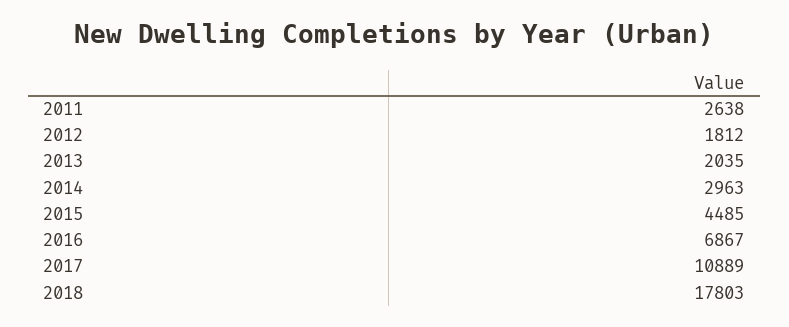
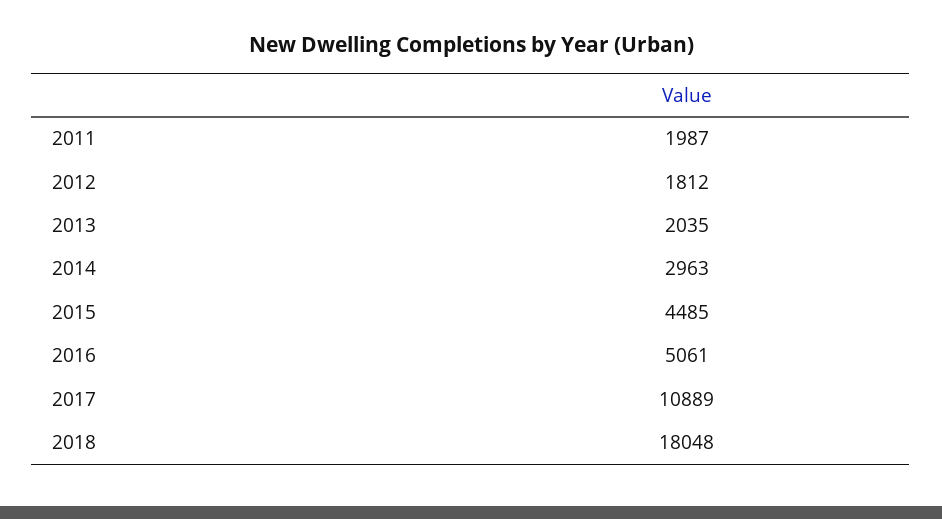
2011: 2638 -> 1987
2016: 6867 -> 5061
2018: 17803 -> 18048

